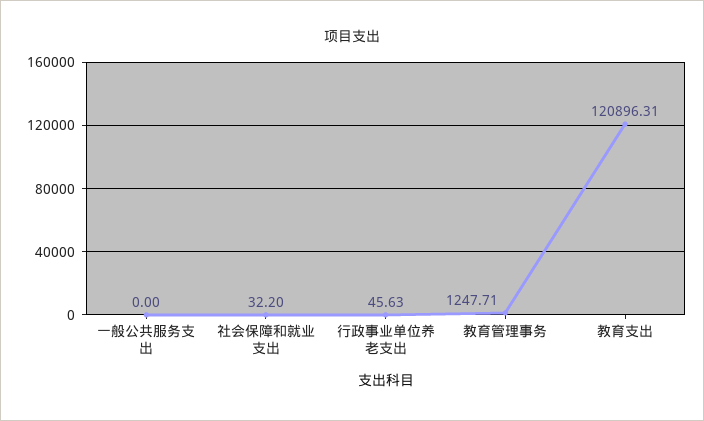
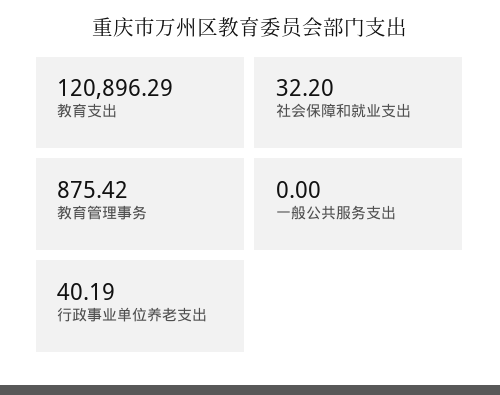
行政事业单位养老支出: 45.63 -> 40.19
教育管理事务: 1247.71 -> 875.42
教育支出: 120896.31 -> 120896.29

